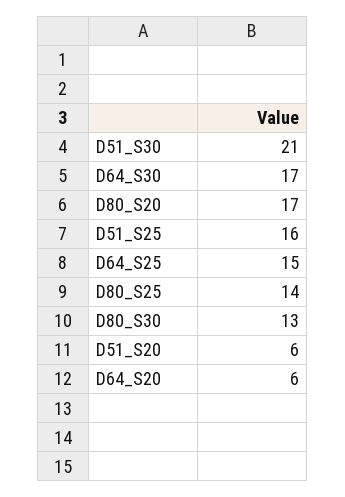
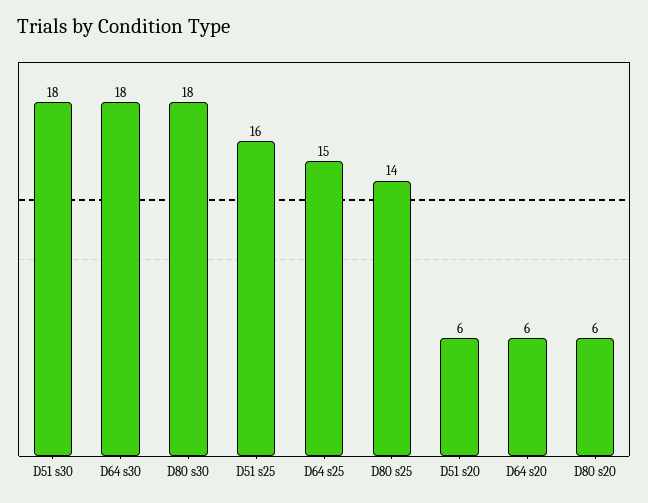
D51_S30: 21 -> 18
D64_S30: 17 -> 18
D80_S20: 17 -> 6
D80_S30: 13 -> 18

